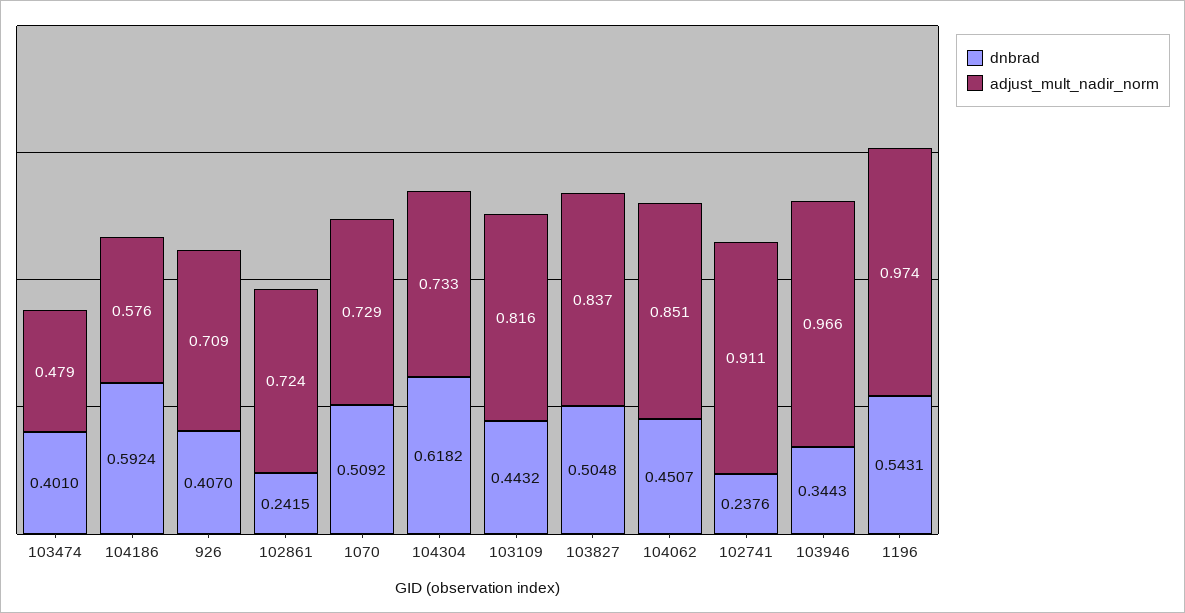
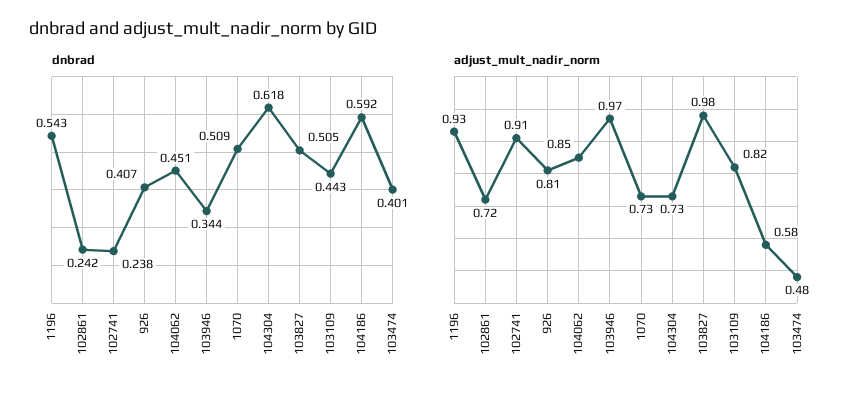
adjust_mult_nadir_norm, 926: 0.709 -> 0.81
adjust_mult_nadir_norm, 103827: 0.837 -> 0.98
adjust_mult_nadir_norm, 1196: 0.974 -> 0.93

